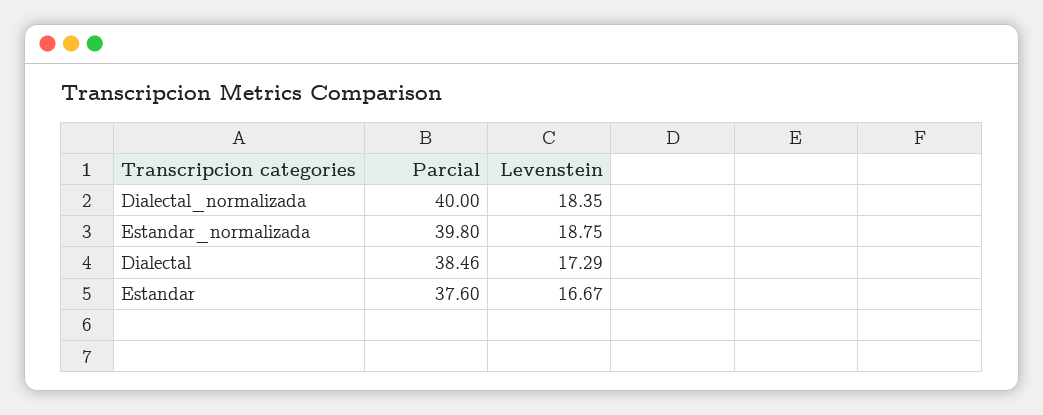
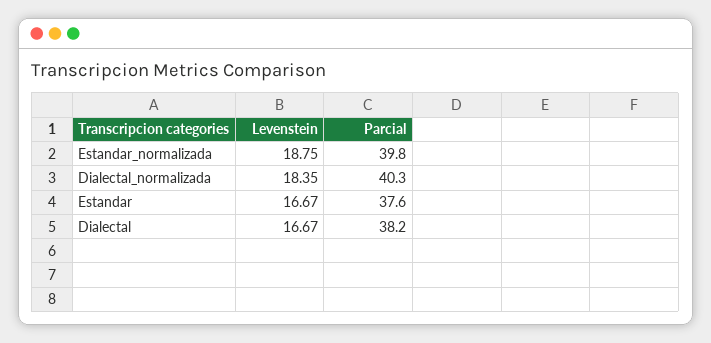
Parcial, Dialectal_normalizada: 40 -> 40.3
Parcial, Dialectal: 38.46 -> 38.2
Levenstein, Dialectal: 17.29 -> 16.67

